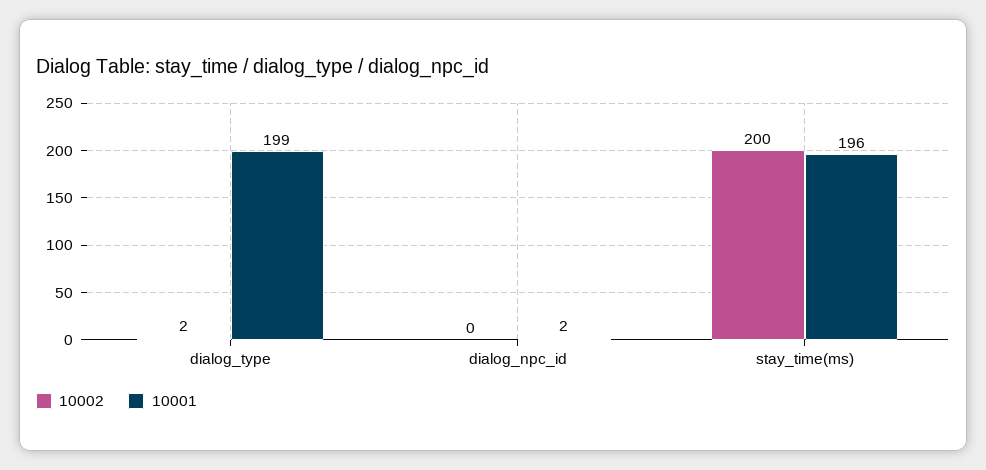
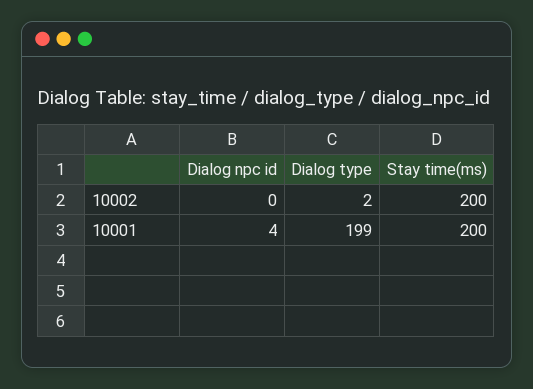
10001, dialog_npc_id: 2 -> 4
10001, stay_time(ms): 196 -> 200

